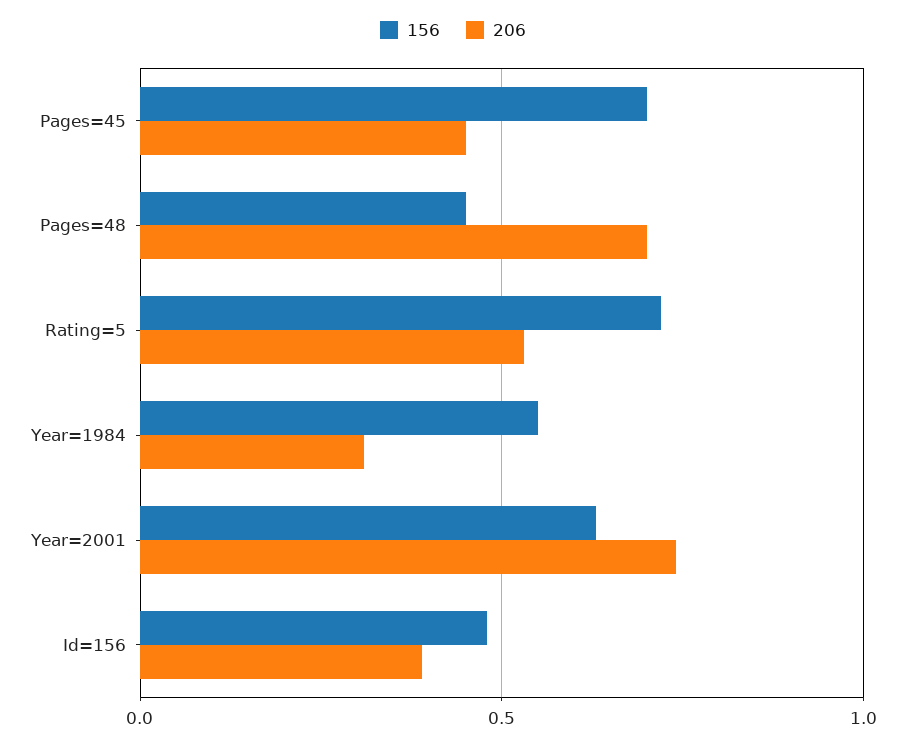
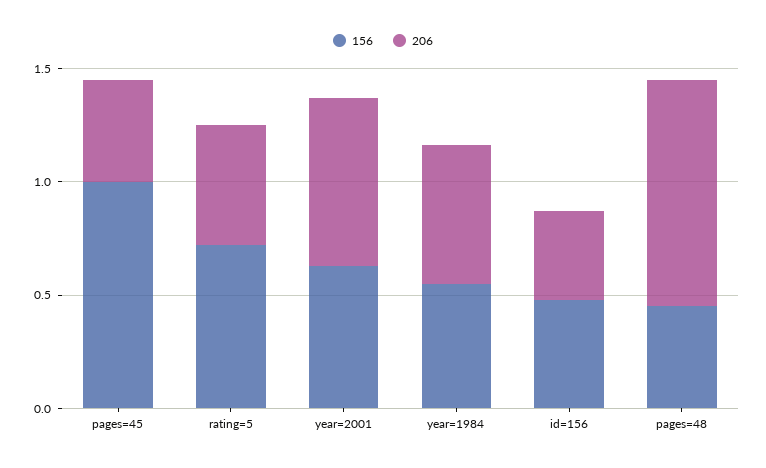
156, Pages=45: 0.7 -> 1
206, Pages=48: 0.7 -> 1
206, Year=1984: 0.3 -> 0.6

